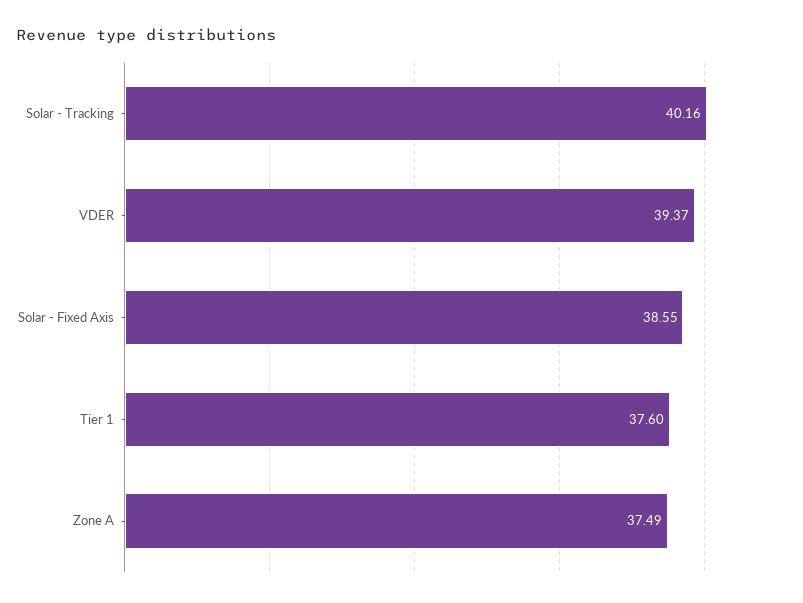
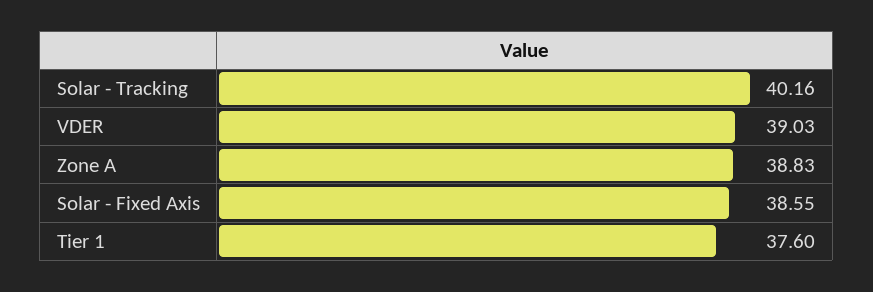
VDER: 39.37 -> 39.03
Zone A: 37.49 -> 38.83

